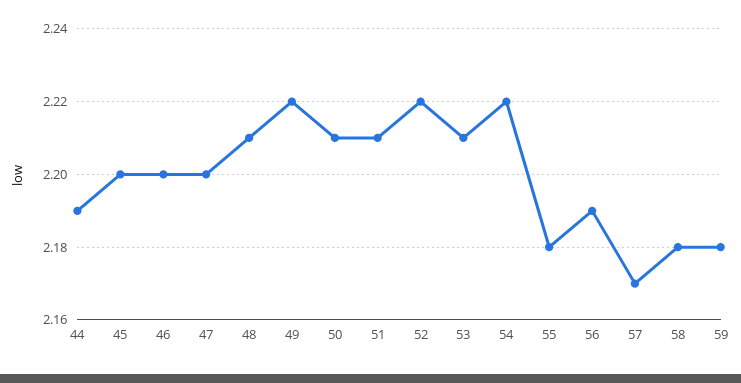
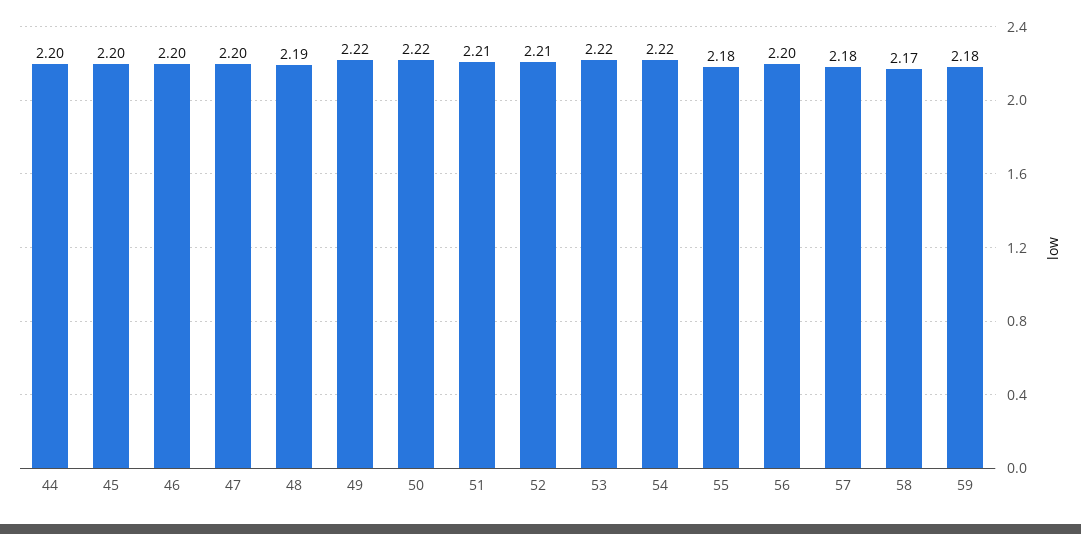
44: 2.19 -> 2.2
48: 2.21 -> 2.19
50: 2.21 -> 2.22
52: 2.22 -> 2.21
53: 2.21 -> 2.22
56: 2.19 -> 2.2
57: 2.17 -> 2.18
58: 2.18 -> 2.17

